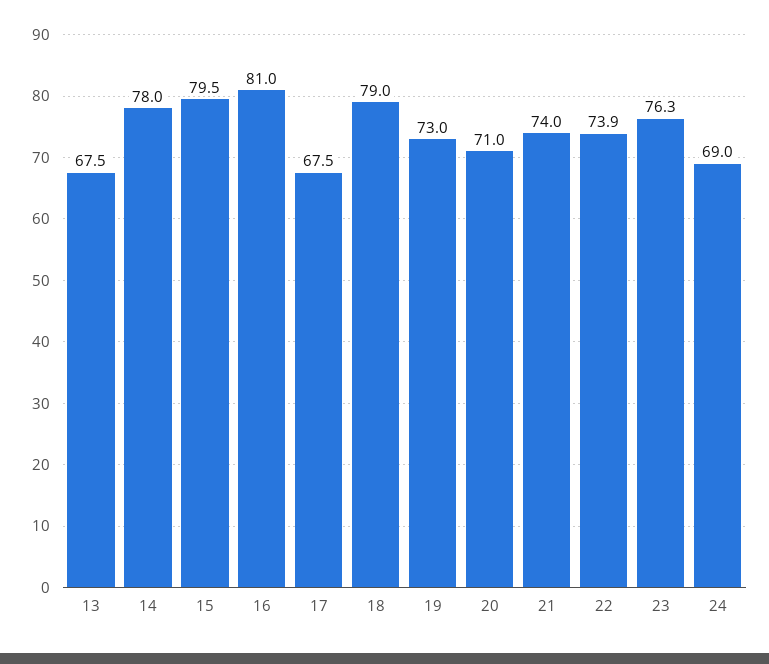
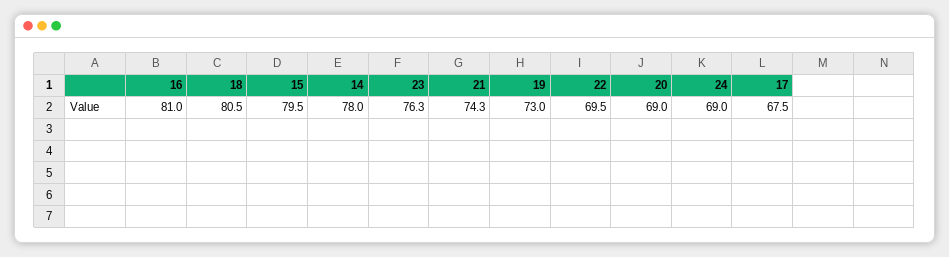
13: 67.5 -> none
18: 79 -> 80.5
20: 71 -> 69
21: 74 -> 74.3
22: 73.9 -> 69.5

